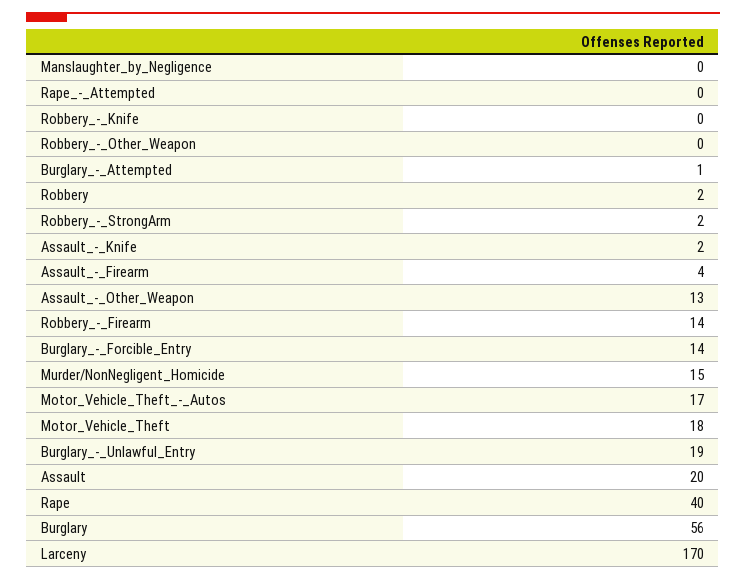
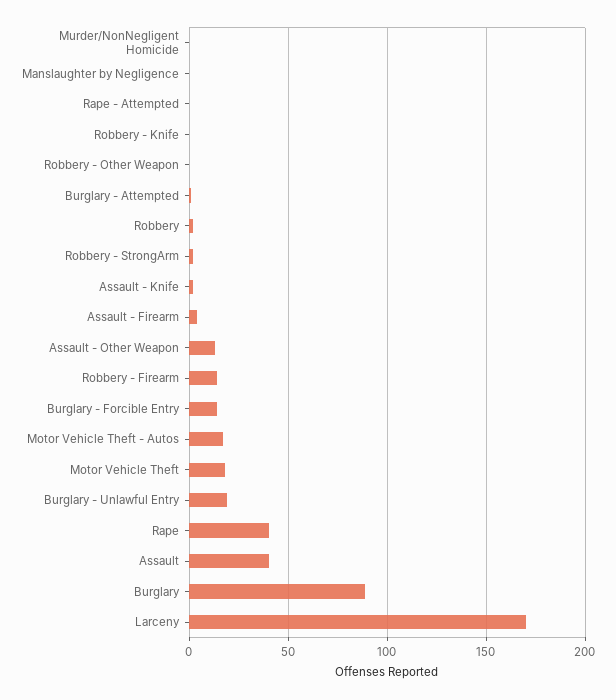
Murder/NonNegligent_Homicide: 15 -> 0
Assault: 20 -> 40
Burglary: 56 -> 90

